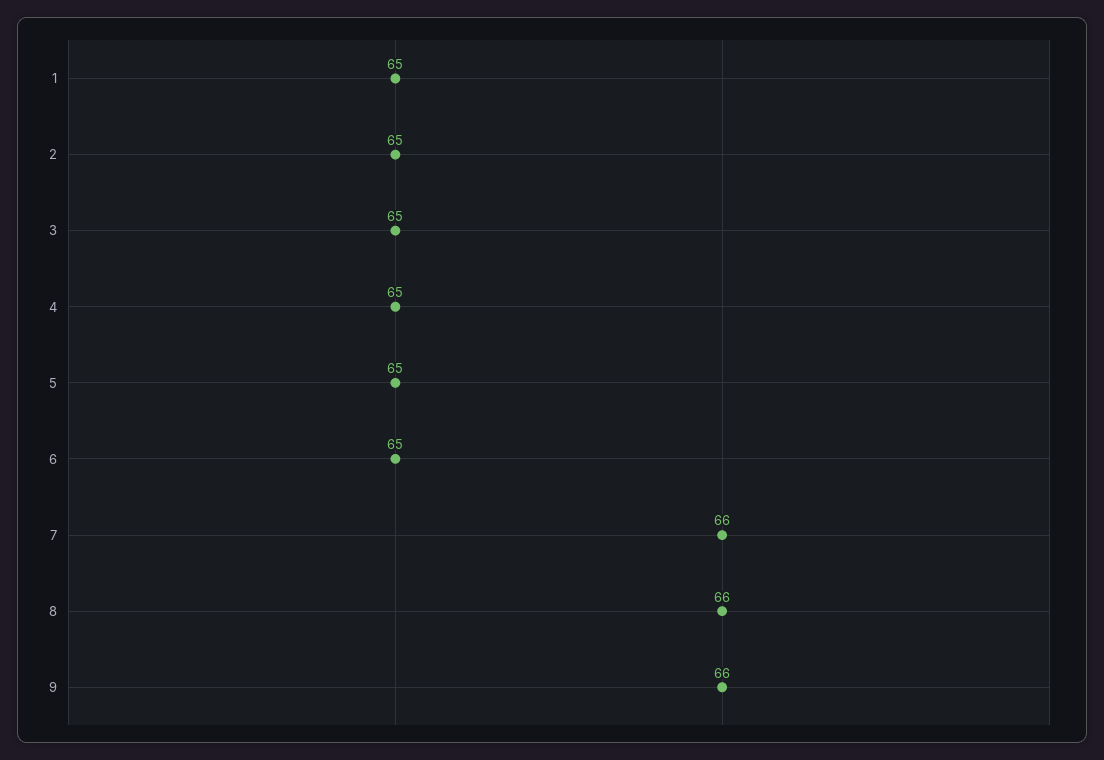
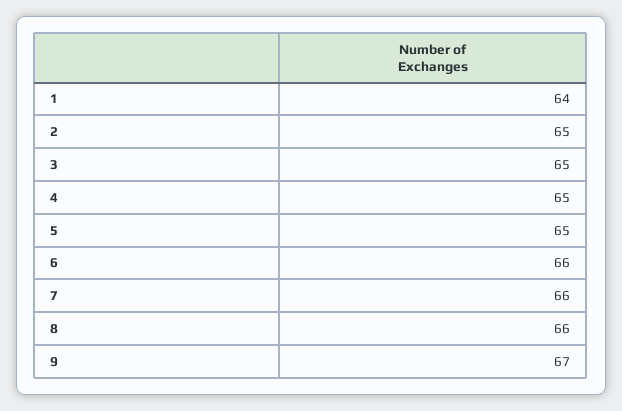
1: 65 -> 64
6: 65 -> 66
9: 66 -> 67

